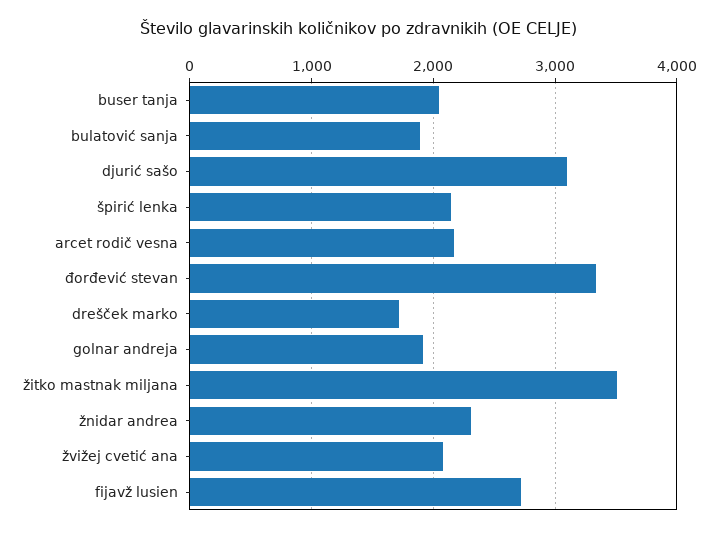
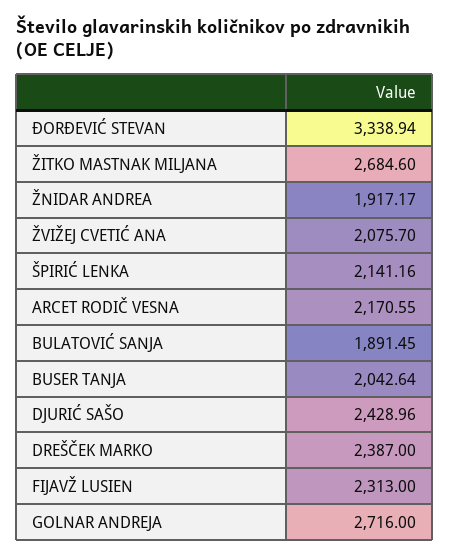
djurić sašo: 3100 -> 2428.96
drešček marko: 1700 -> 2387
golnar andreja: 1900 -> 2716
žitko mastnak miljana: 3500 -> 2684.6
žnidar andrea: 2300 -> 1917.17
fijavž lusien: 2700 -> 2313

